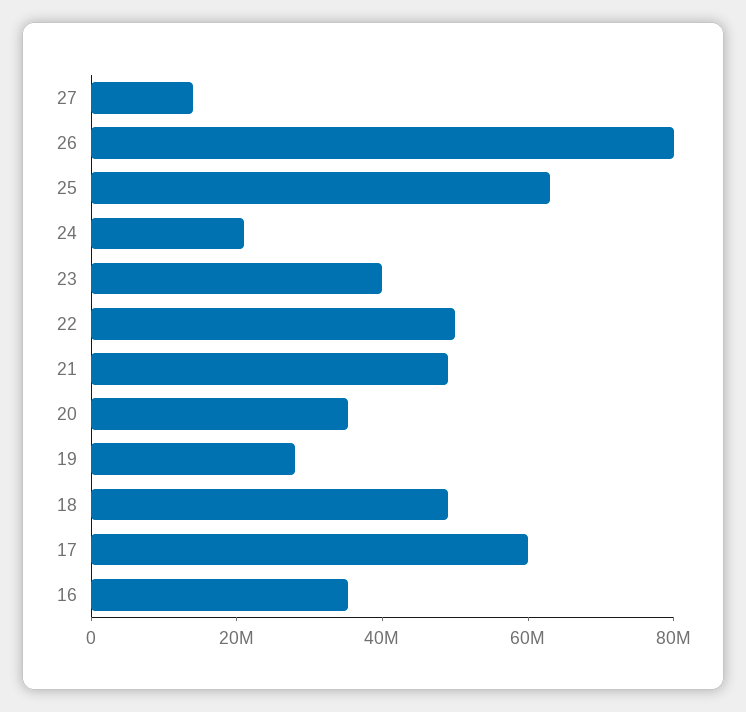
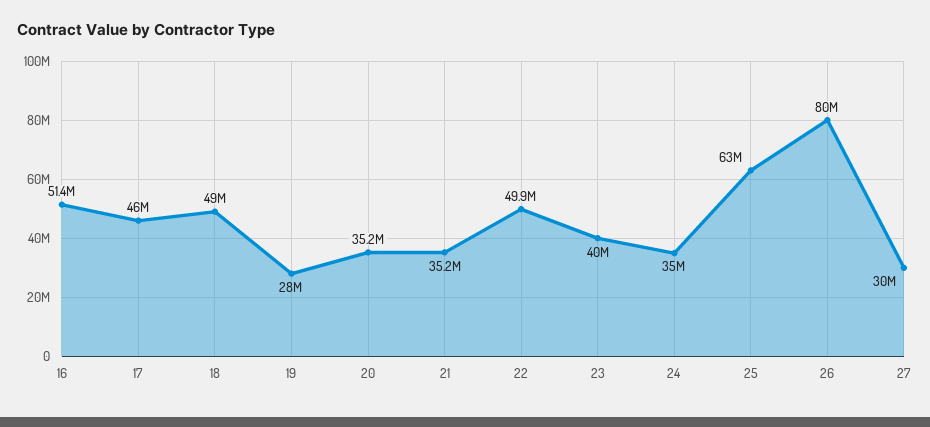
27: 15000000 -> 30000000
24: 20000000 -> 35000000
21: 50000000 -> 35200000
17: 60000000 -> 46000000
16: 35000000 -> 51400000

